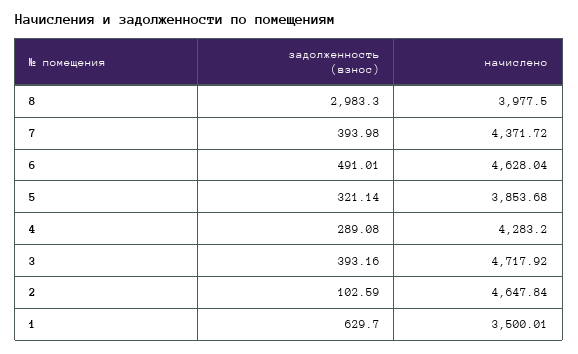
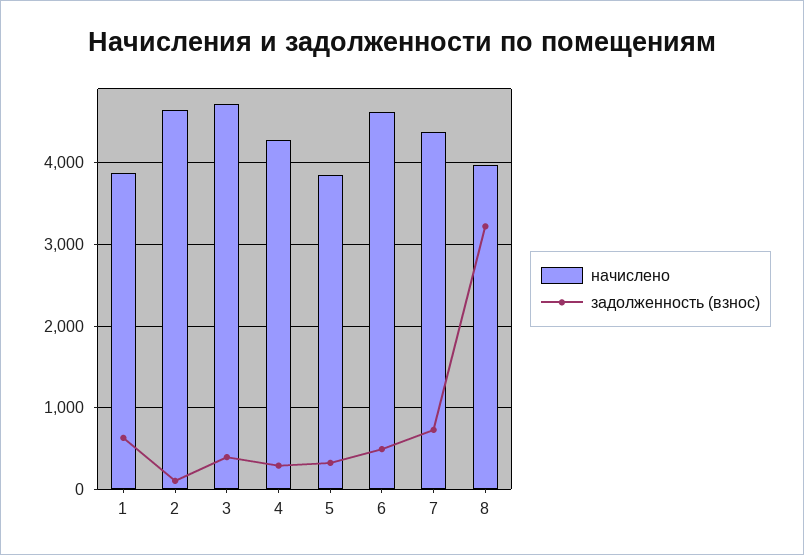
задолженность (взнос), 8: 2983.3 -> 3200
задолженность (взнос), 7: 393.98 -> 700
начислено, 1: 3500.01 -> 3900

